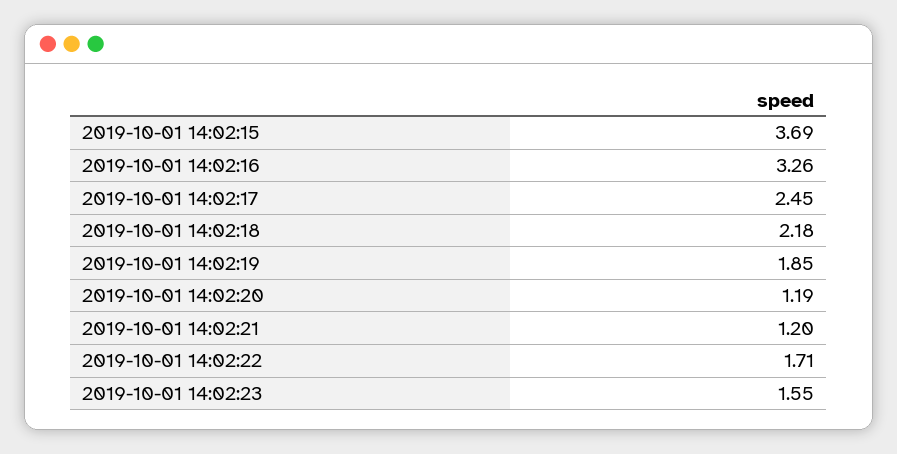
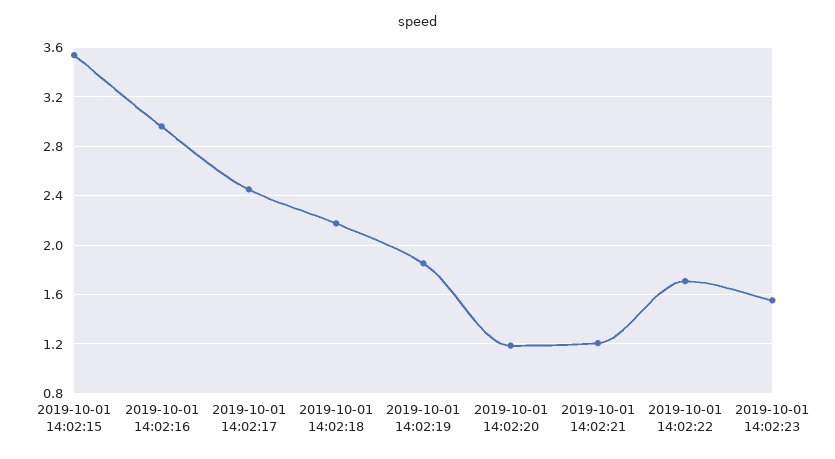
2019-10-01 14:02:15: 3.69 -> 3.55
2019-10-01 14:02:16: 3.26 -> 2.95

